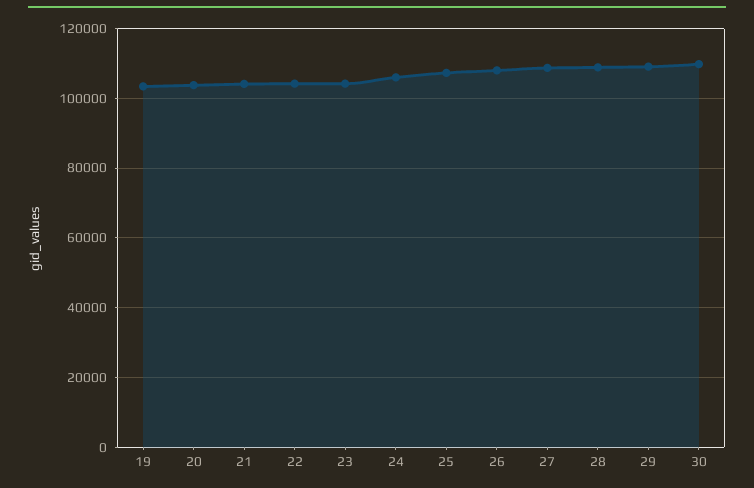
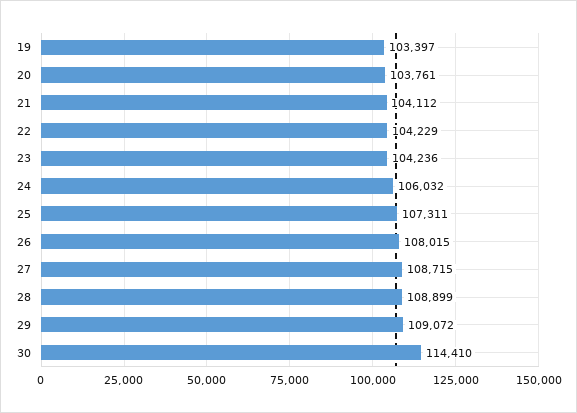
30: 110000 -> 114410

